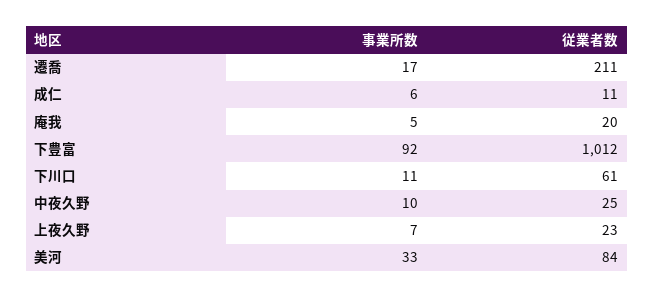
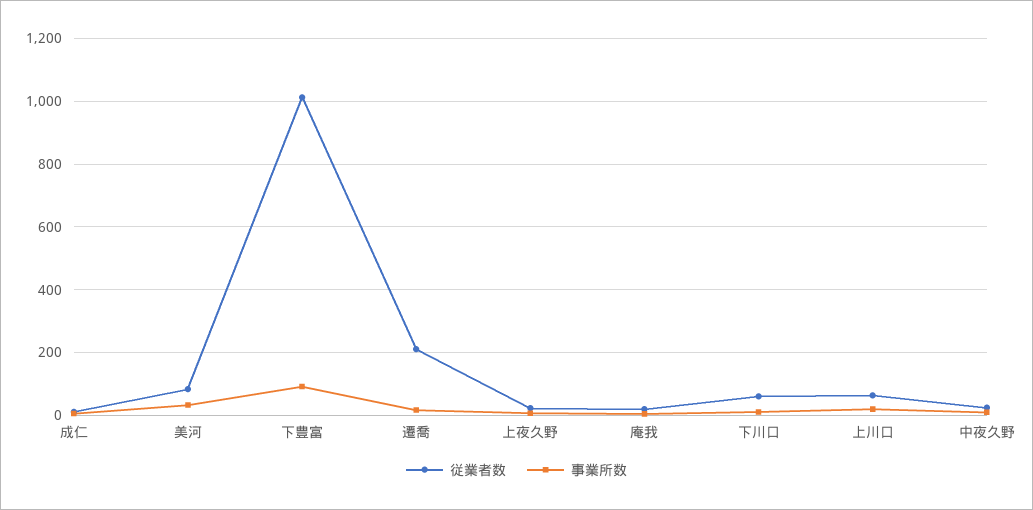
従業者数, 上川口: none -> 60
事業所数, 上川口: none -> 20

